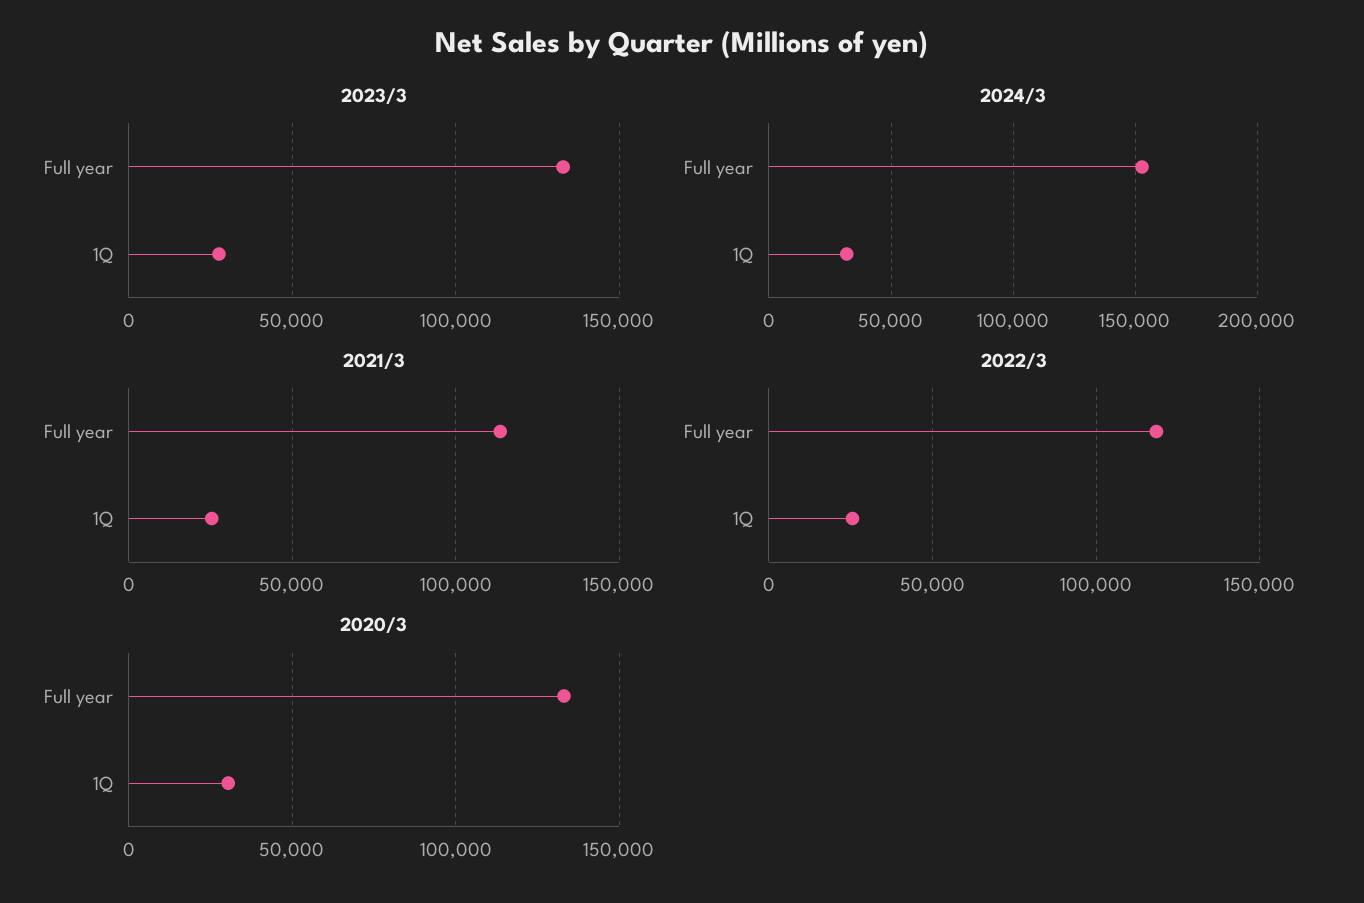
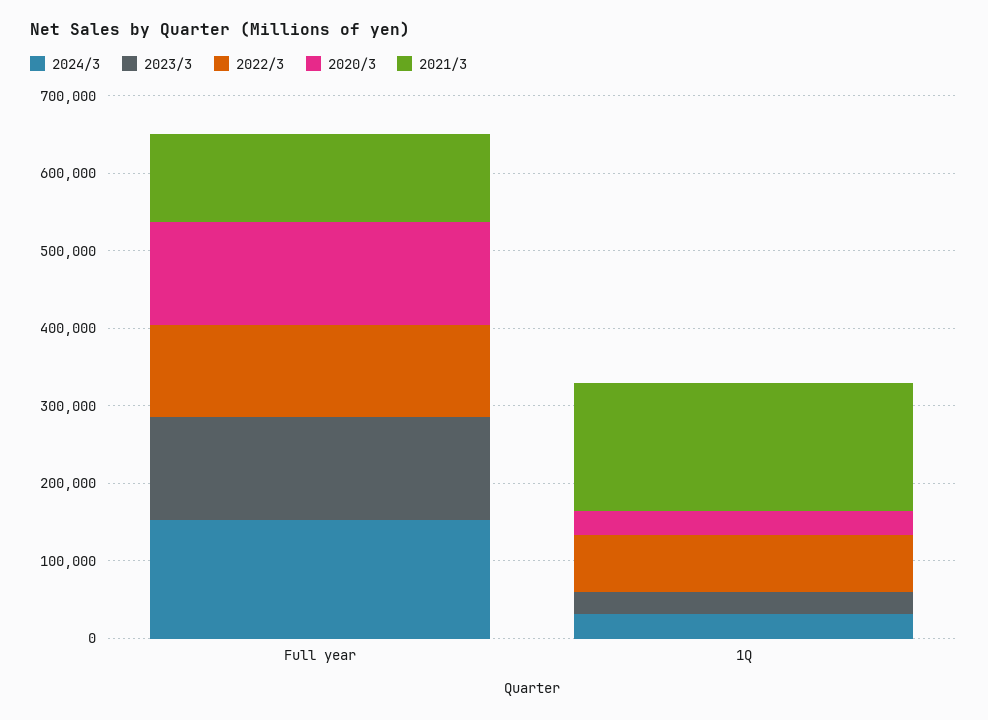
2021/3, 1Q: 25000 -> 160000
2022/3, 1Q: 25000 -> 80000

